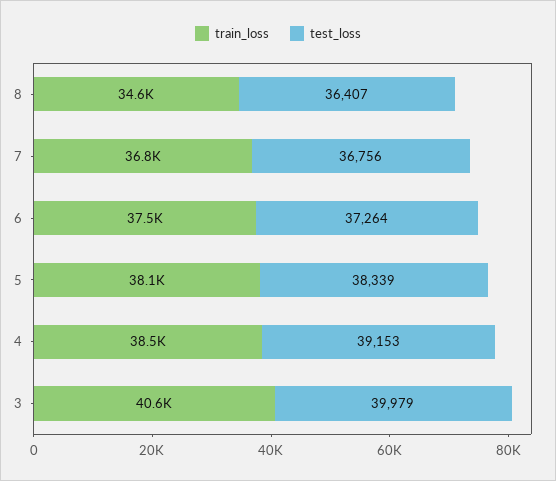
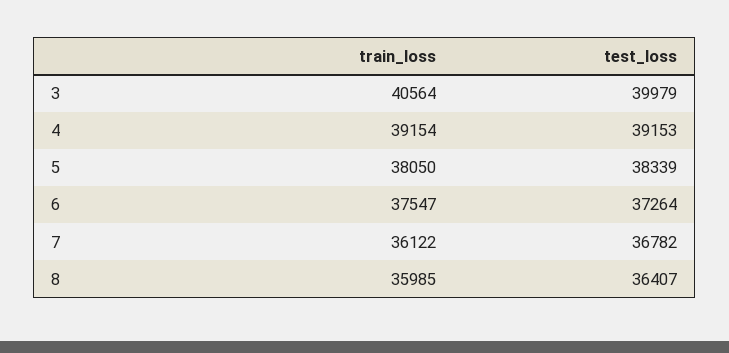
train_loss, 8: 34600 -> 35985
train_loss, 7: 36800 -> 36122
test_loss, 7: 36756 -> 36782
train_loss, 4: 38500 -> 39154

